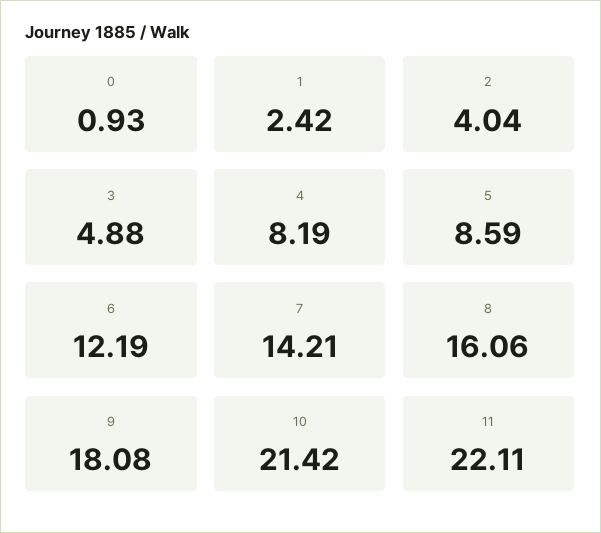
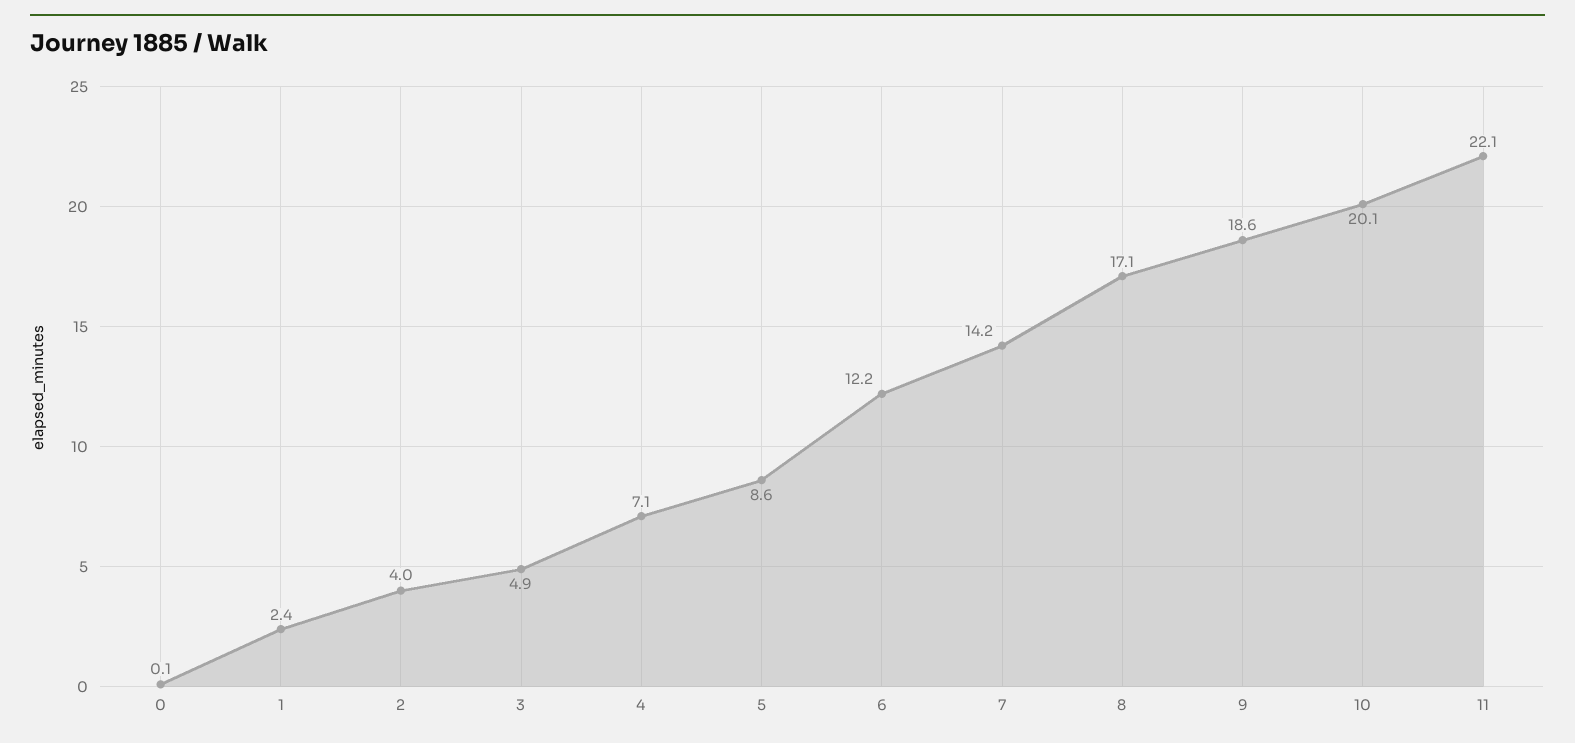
0: 0.93 -> 0.1
4: 8.19 -> 7.1
8: 16.06 -> 17.1
9: 18.08 -> 18.6
10: 21.42 -> 20.1

